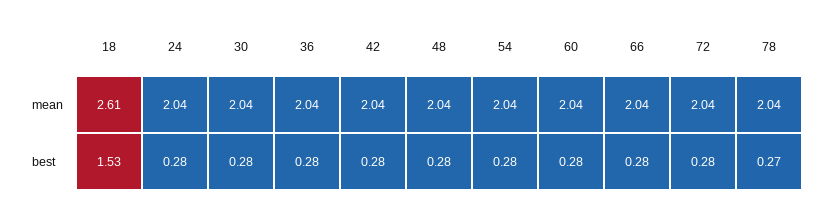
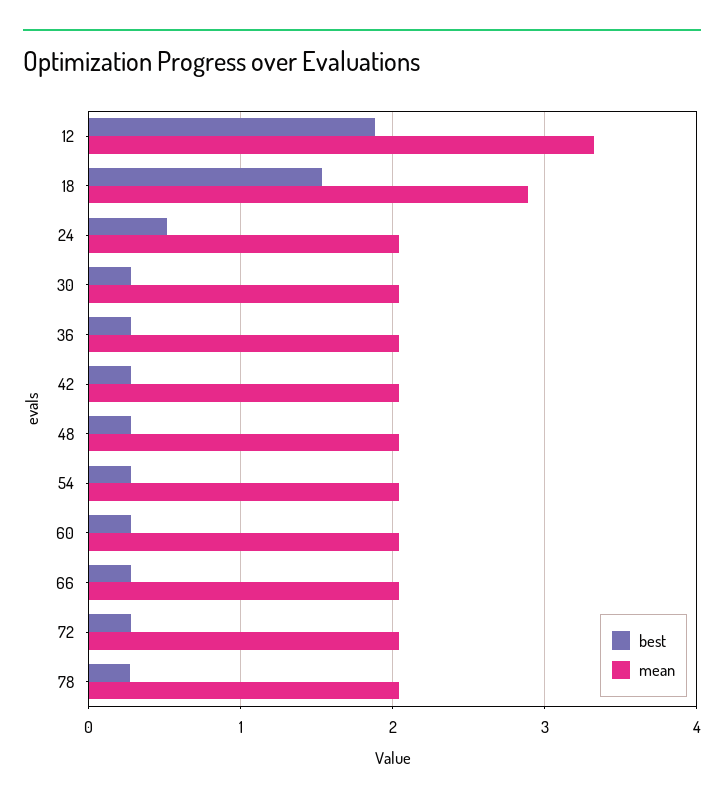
mean, 18: 2.61 -> 2.9
best, 24: 0.28 -> 0.5
best, 12: none -> 1.9
mean, 12: none -> 3.3

